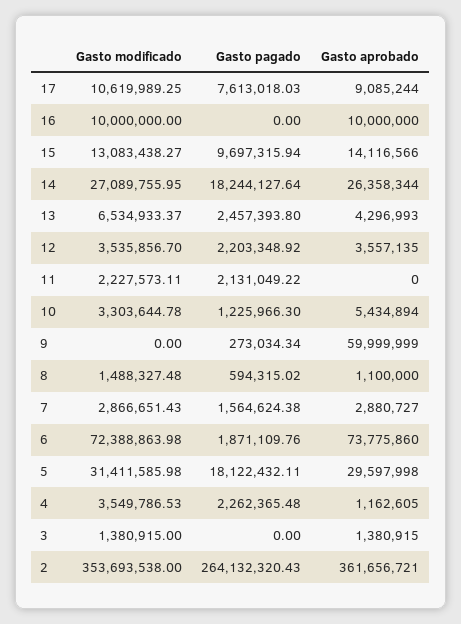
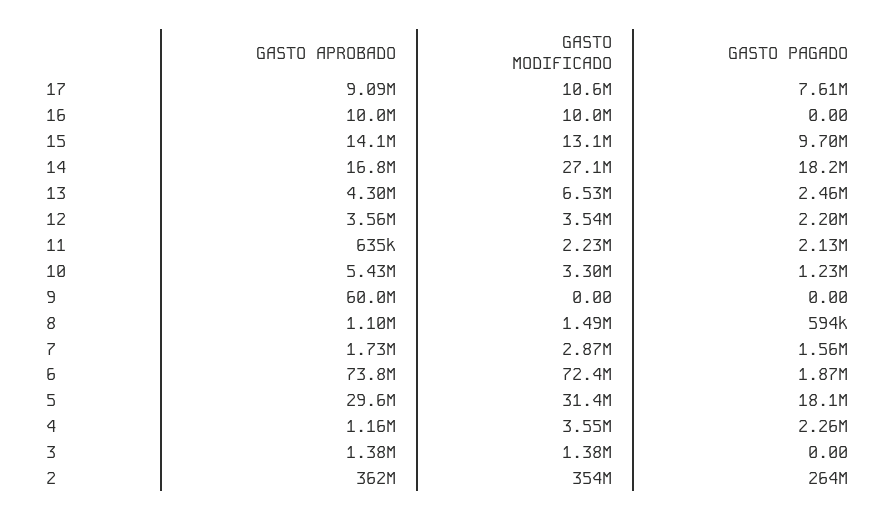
Gasto aprobado, 14: 26358344 -> 16800000
Gasto aprobado, 11: 0 -> 635000
Gasto pagado, 9: 273034.34 -> 0
Gasto aprobado, 7: 2880727 -> 1730000

